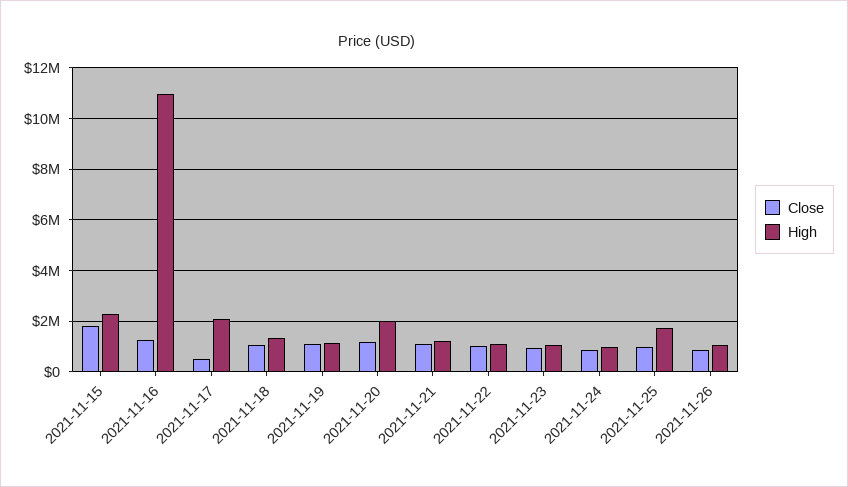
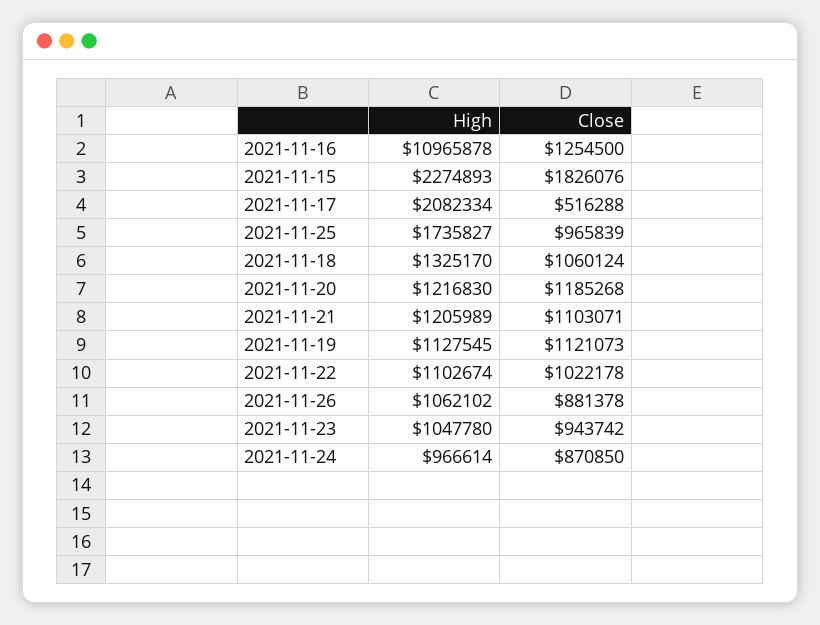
High, 2021-11-20: 2000000 -> 1216830

